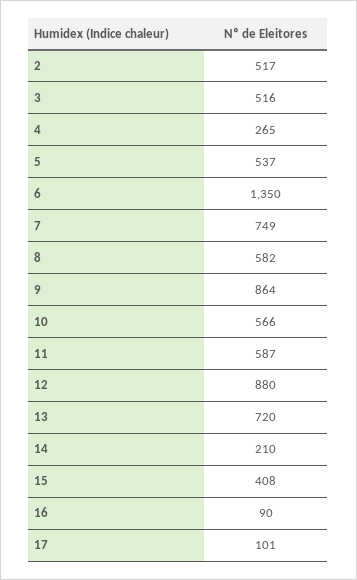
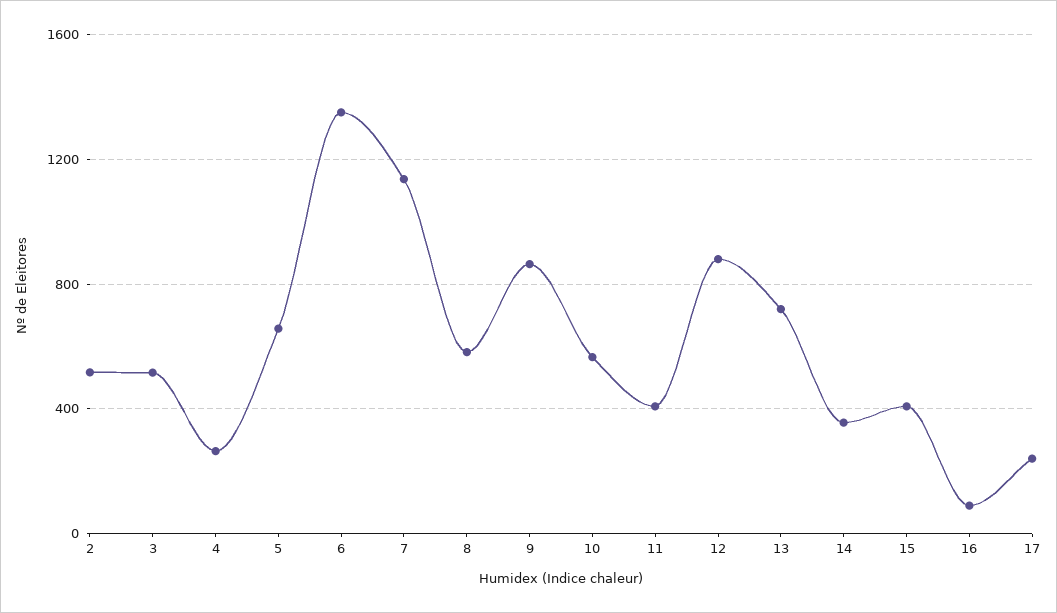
5: 537 -> 650
7: 749 -> 1150
11: 587 -> 400
14: 210 -> 350
17: 101 -> 250

